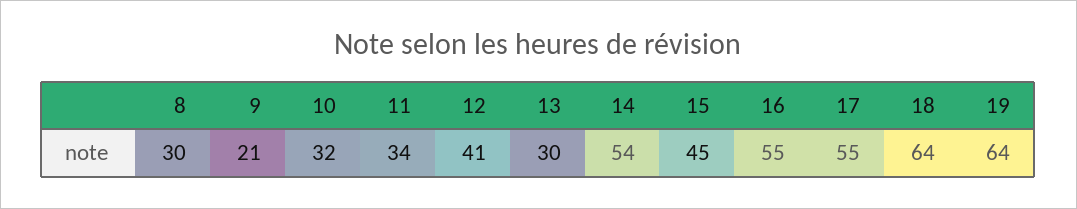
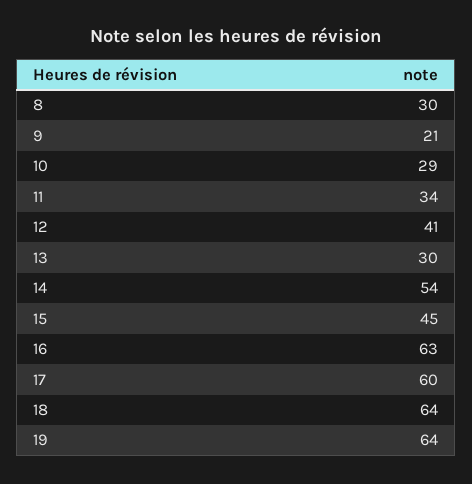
10: 32 -> 29
16: 55 -> 63
17: 55 -> 60

